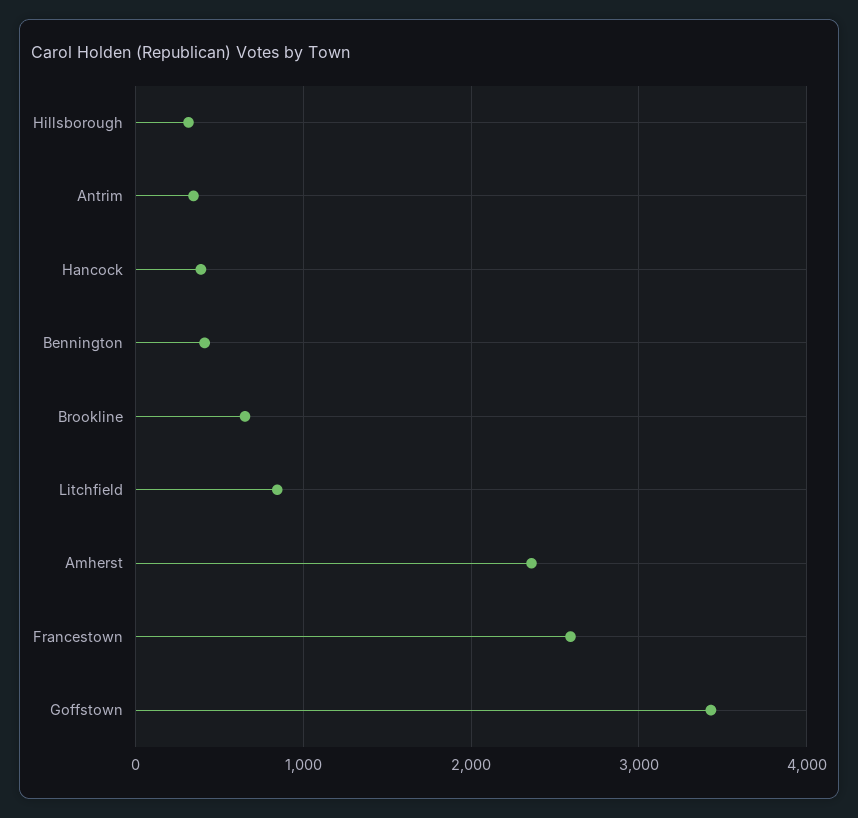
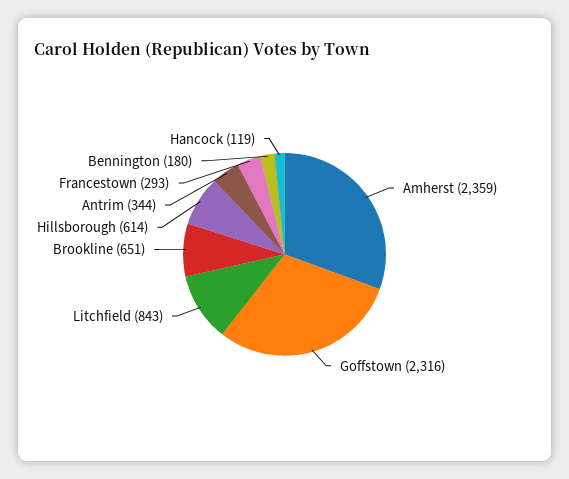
Hillsborough: 300 -> 614
Hancock: 400 -> 119
Bennington: 400 -> 180
Francestown: 2600 -> 293
Goffstown: 3400 -> 2316

